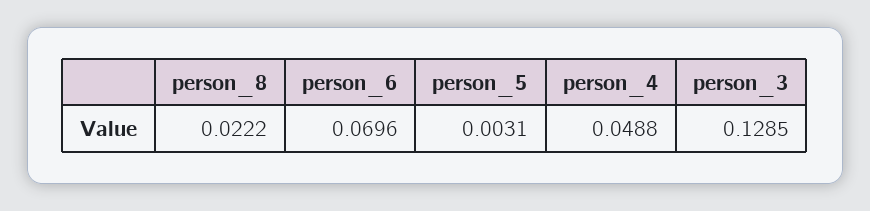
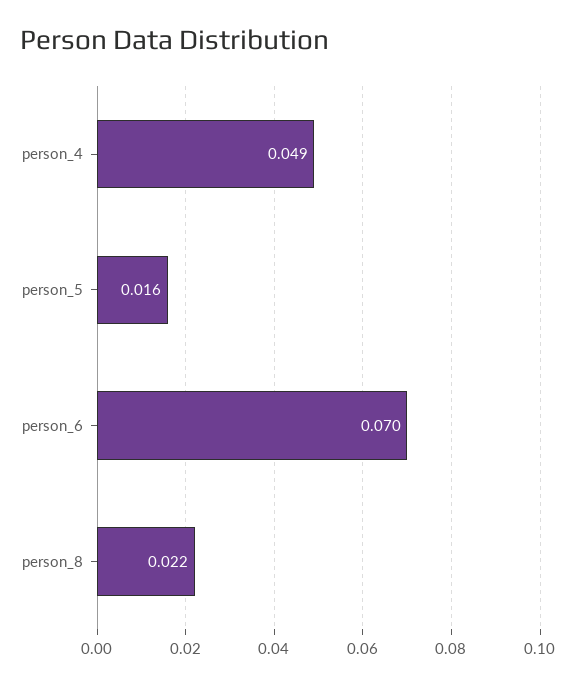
person_5: 0.0031 -> 0.016
person_3: 0.1285 -> none

